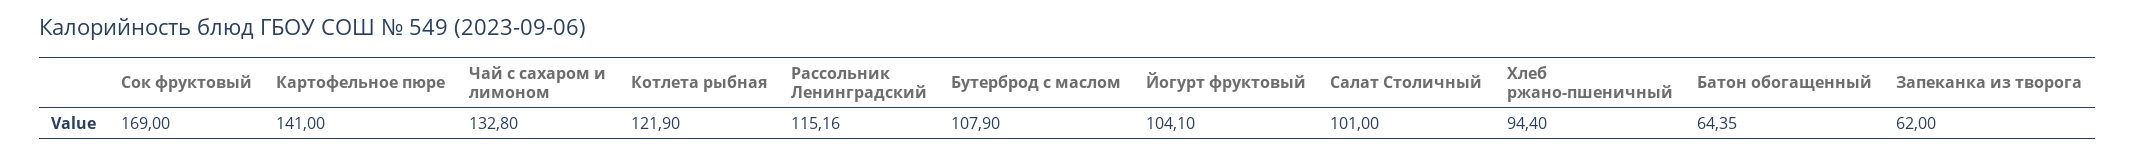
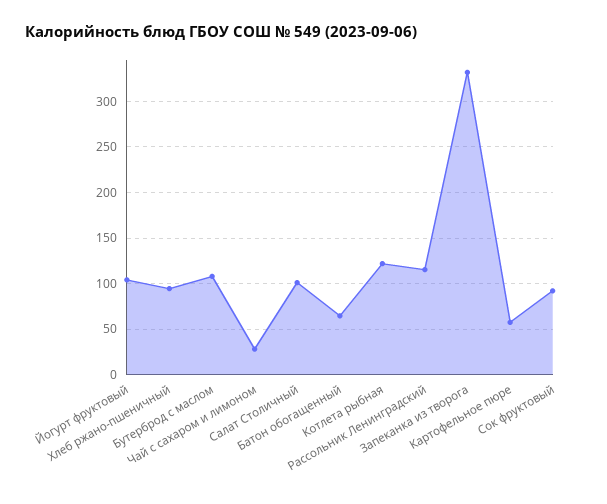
Сок фруктовый: 169 -> 90
Картофельное пюре: 141 -> 60
Чай с сахаром и лимоном: 132.8 -> 30
Запеканка из творога: 62 -> 330

